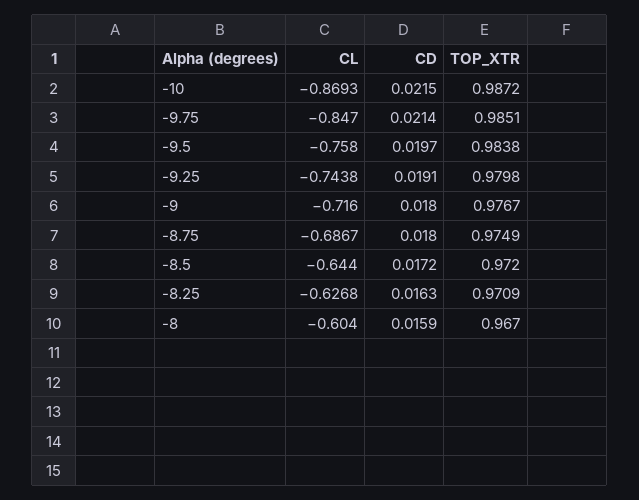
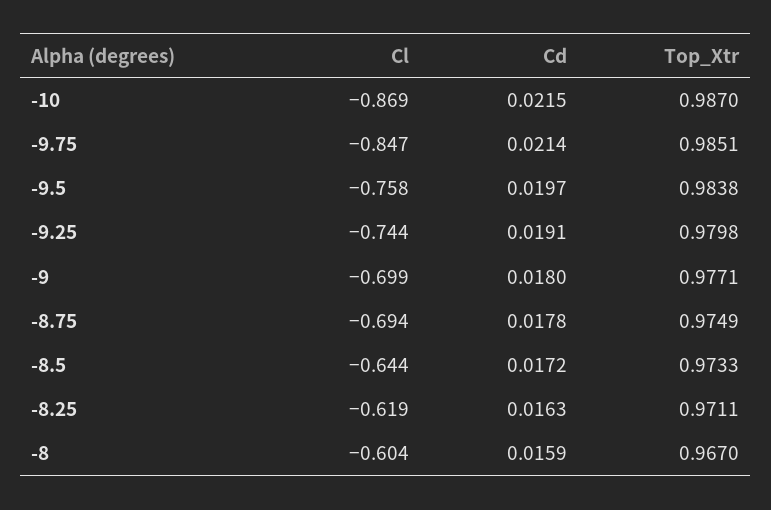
TOP_XTR, -10: 0.9872 -> 0.987
CL, -9: -0.716 -> -0.699
TOP_XTR, -9: 0.9767 -> 0.9771
CL, -8.75: -0.6867 -> -0.694
CD, -8.75: 0.018 -> 0.0178
TOP_XTR, -8.5: 0.972 -> 0.9733
CL, -8.25: -0.6268 -> -0.619
TOP_XTR, -8.25: 0.9709 -> 0.9711

